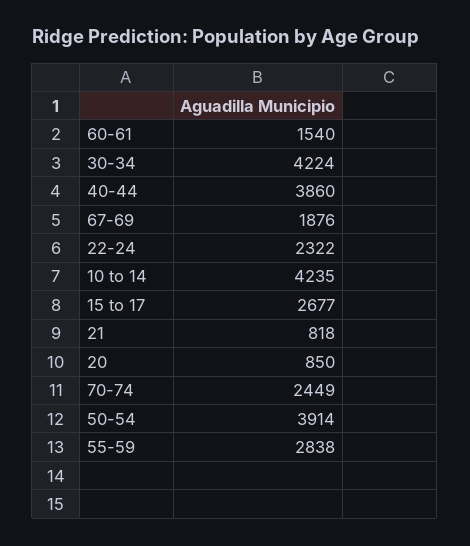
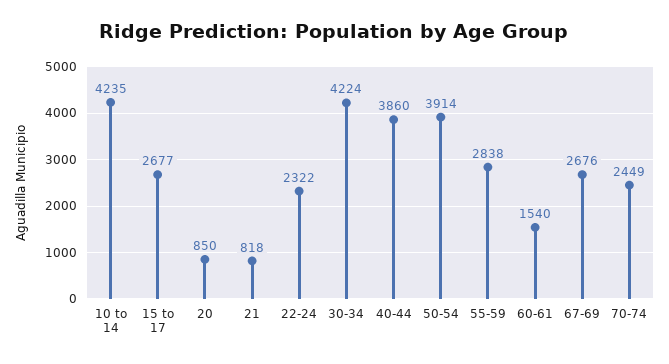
67-69: 1876 -> 2676

